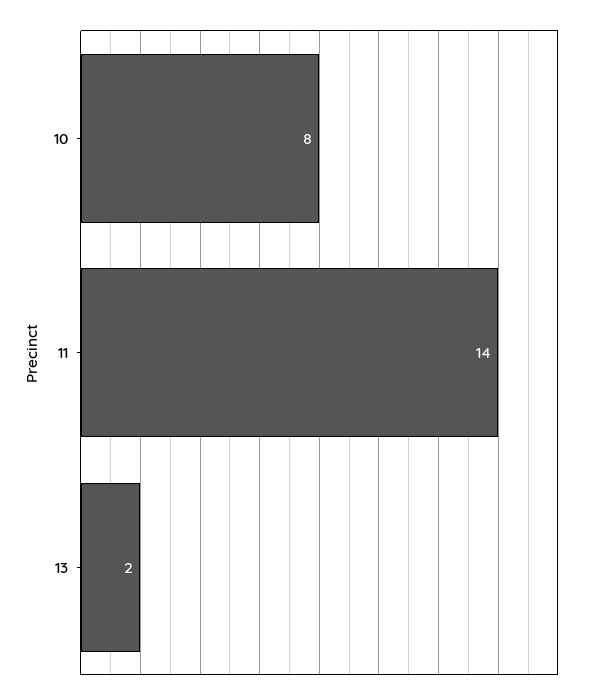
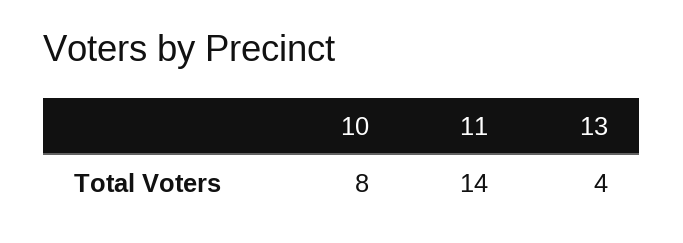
13: 2 -> 4

